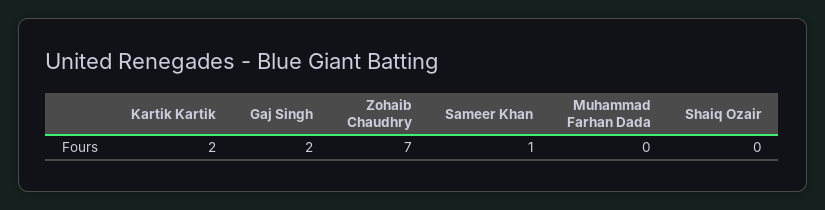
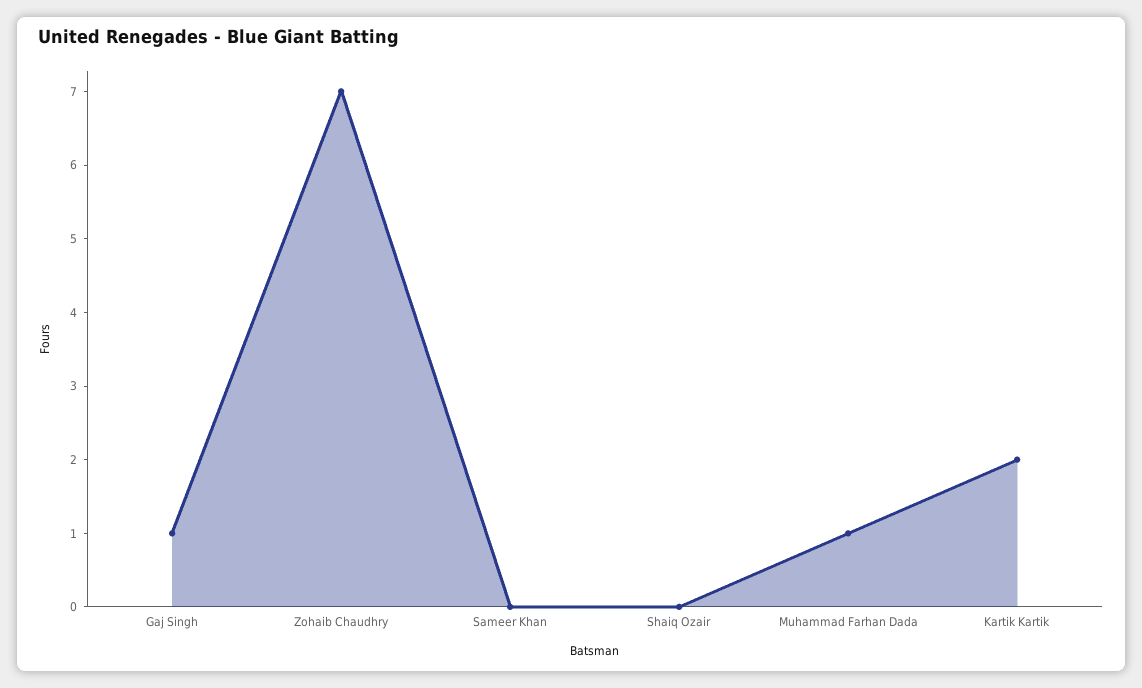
Gaj Singh: 2 -> 1
Sameer Khan: 1 -> 0
Muhammad Farhan Dada: 0 -> 1

